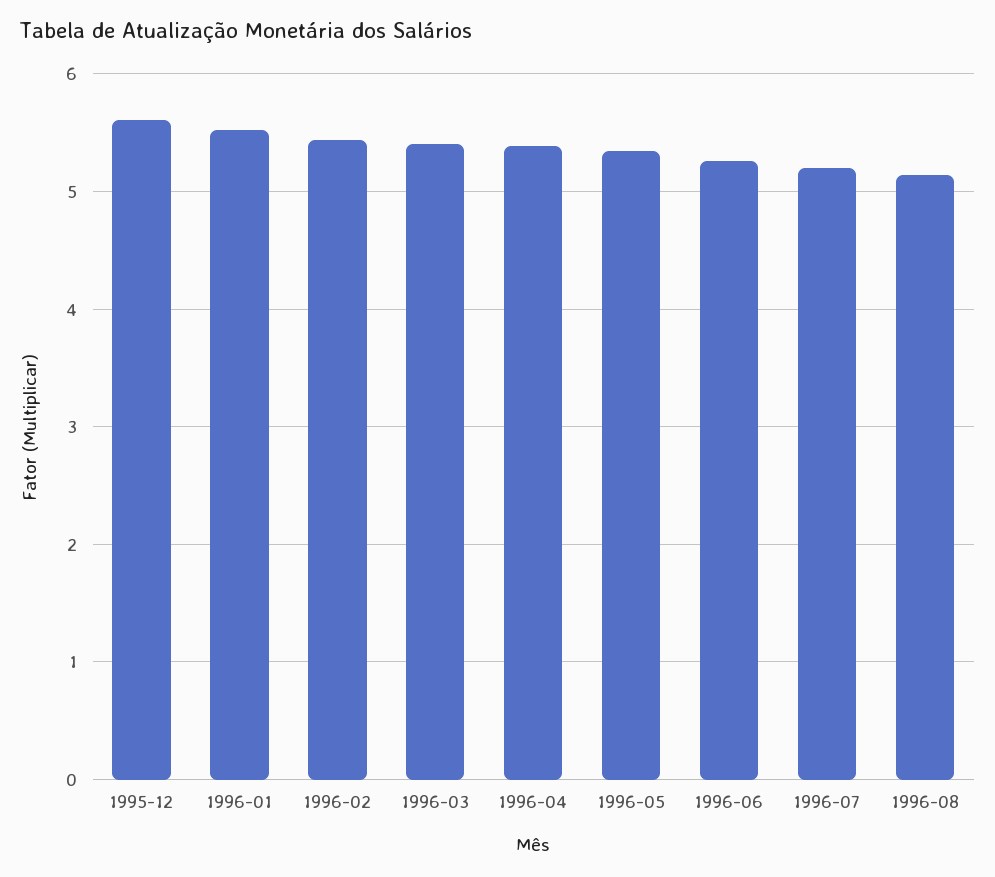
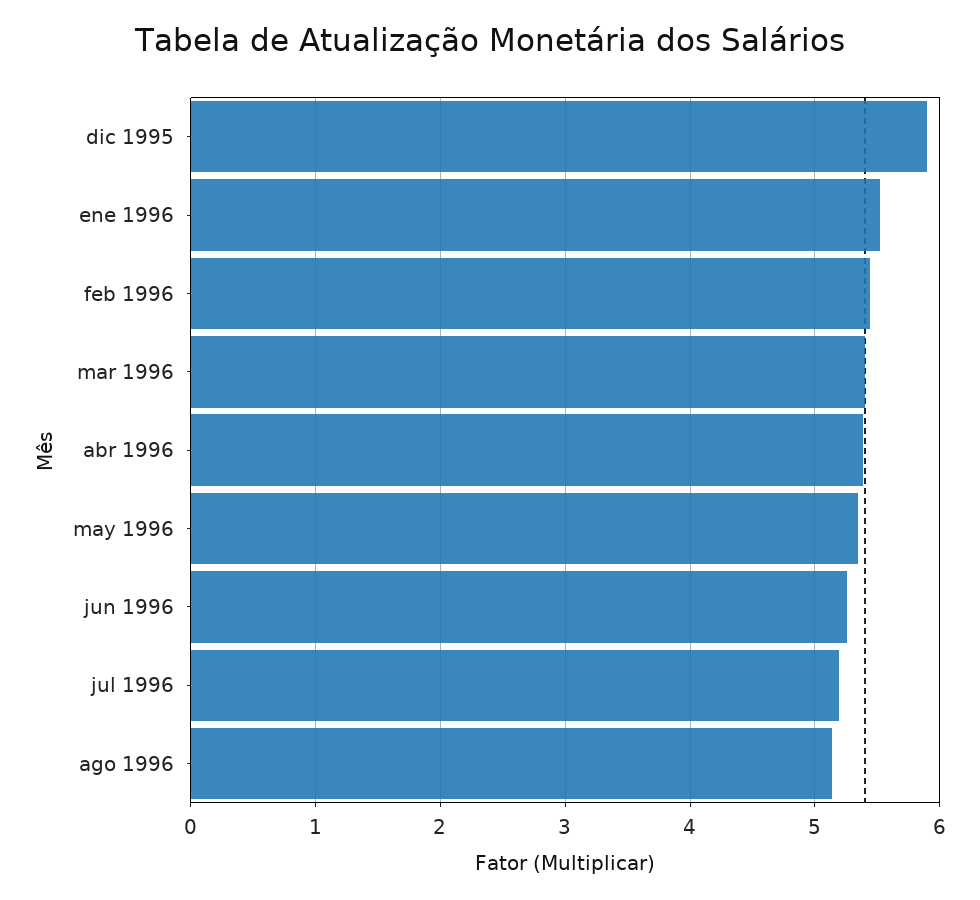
1995-12: 5.6 -> 5.9

